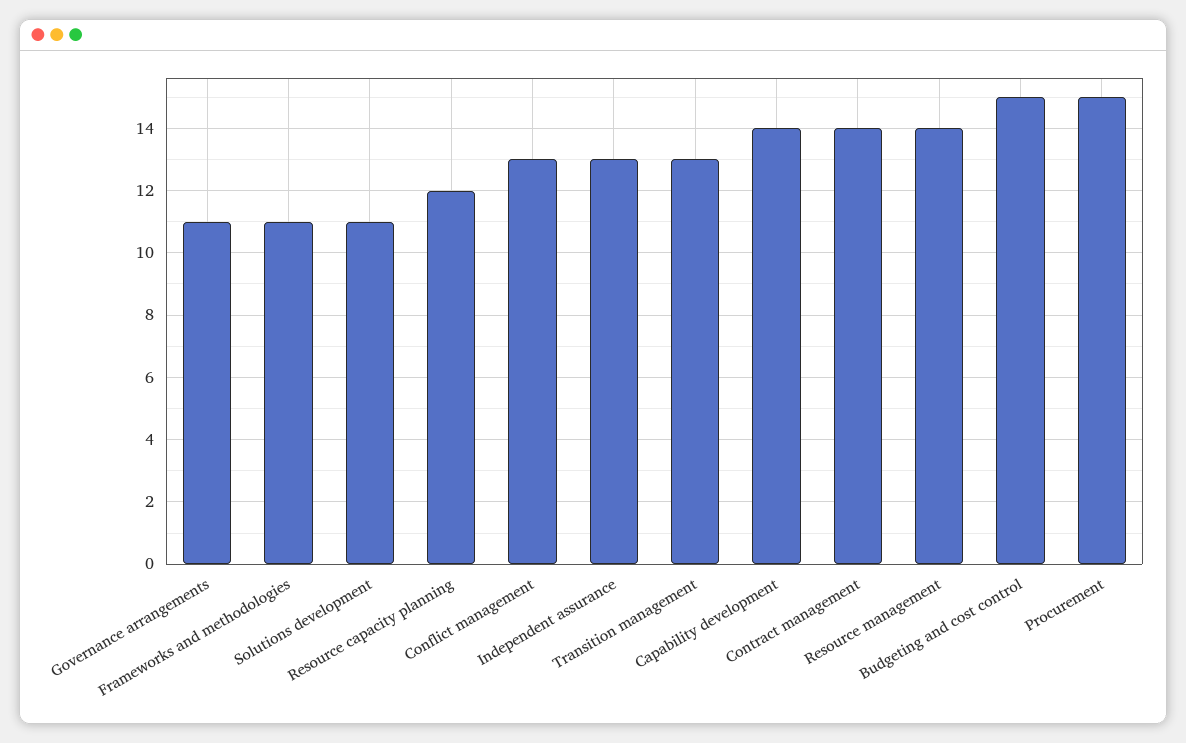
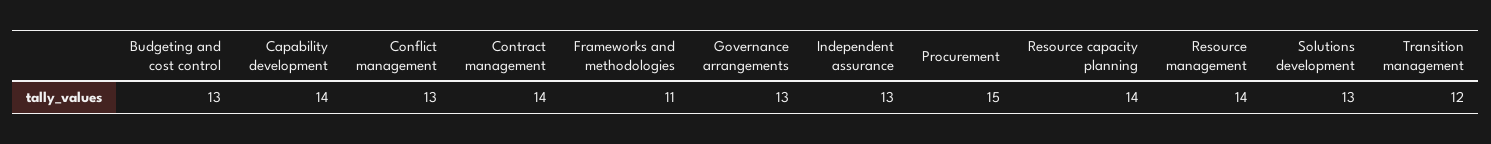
Governance arrangements: 11 -> 13
Solutions development: 11 -> 13
Resource capacity planning: 12 -> 14
Transition management: 13 -> 12
Budgeting and cost control: 15 -> 13

